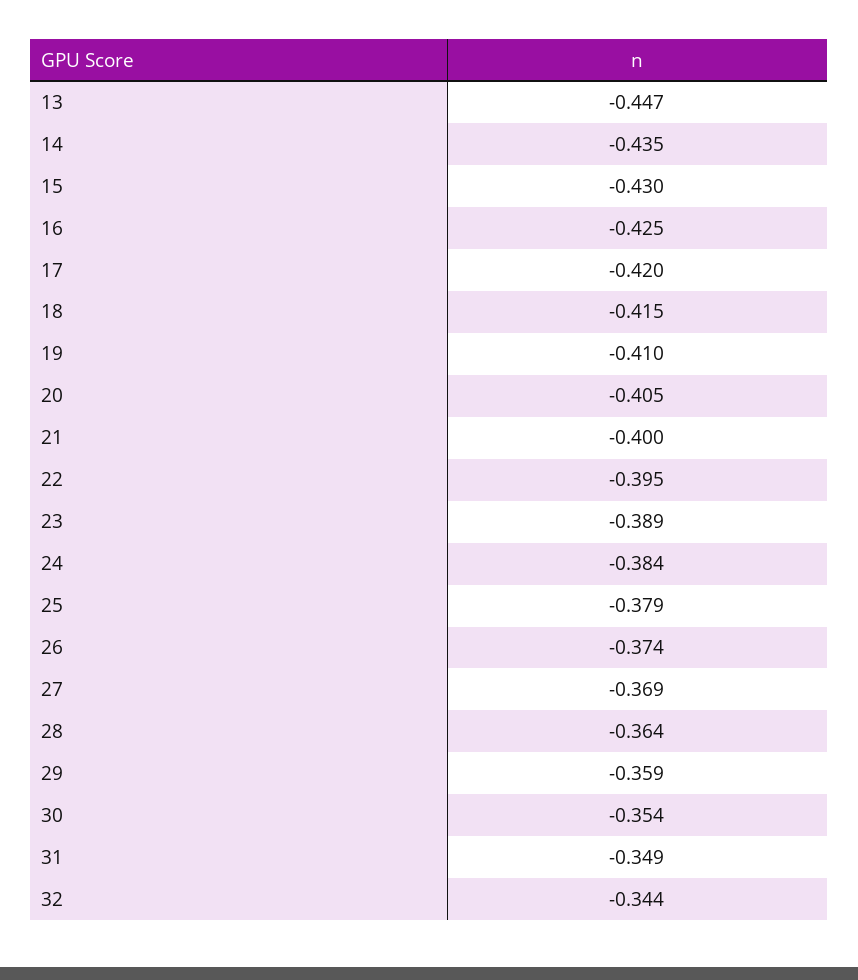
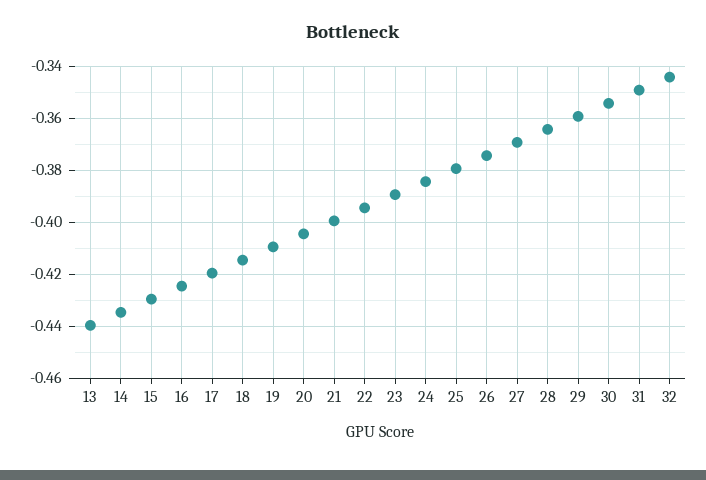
13: -0.447 -> -0.44

